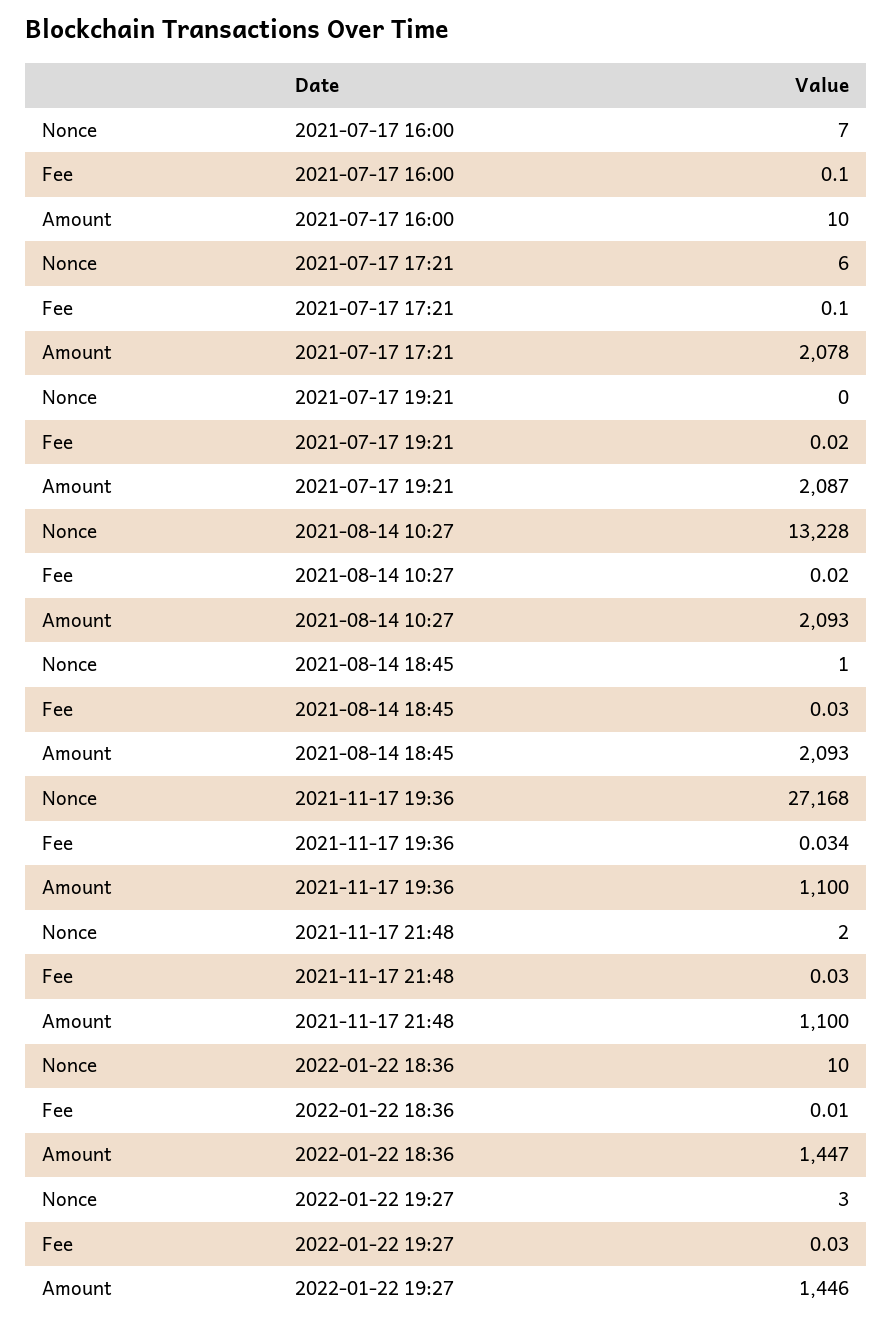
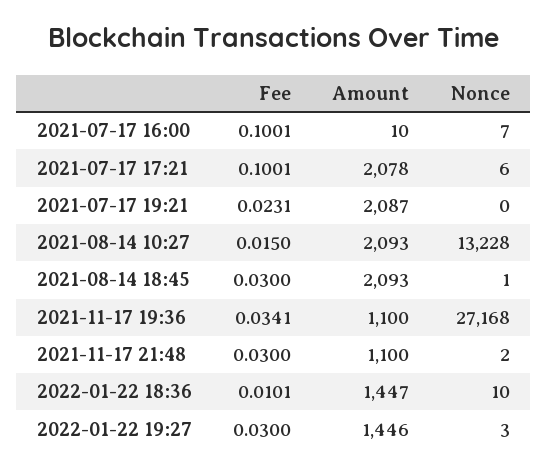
Fee, 2021-07-17 19:21: 0.02 -> 0.0231
Fee, 2021-08-14 10:27: 0.02 -> 0.015

